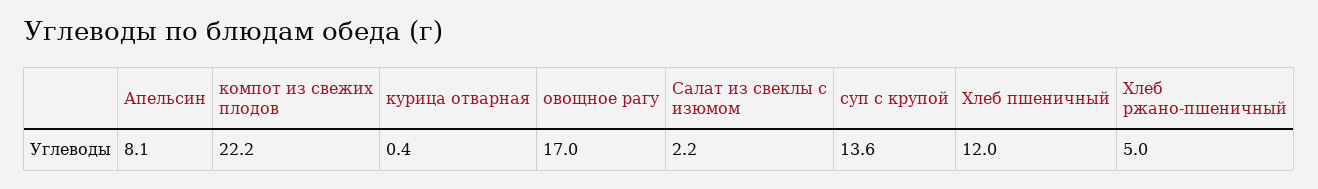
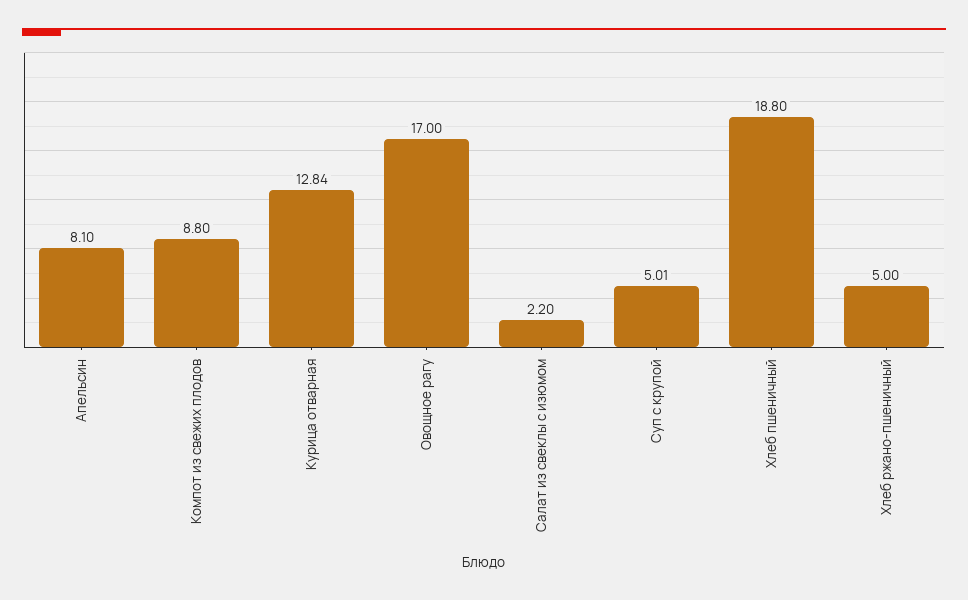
компот из свежих плодов: 22.2 -> 8.8
курица отварная: 0.4 -> 12.84
суп с крупой: 13.6 -> 5.01
Хлеб пшеничный: 12 -> 18.8

